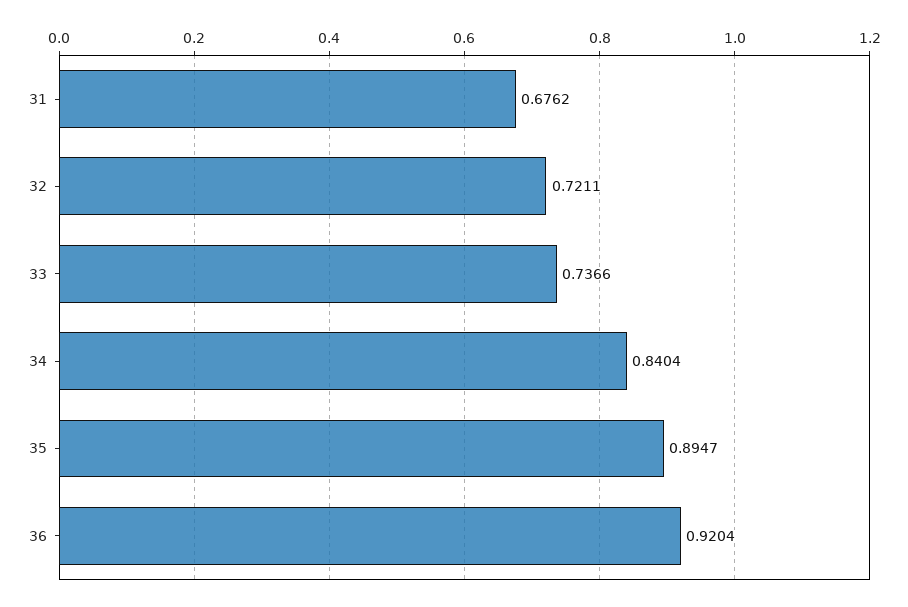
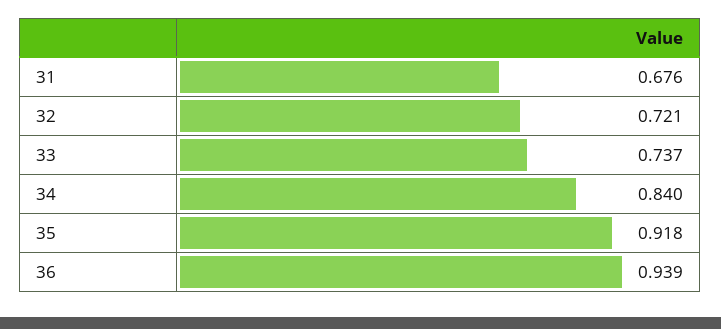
35: 0.8947 -> 0.918
36: 0.9204 -> 0.939

